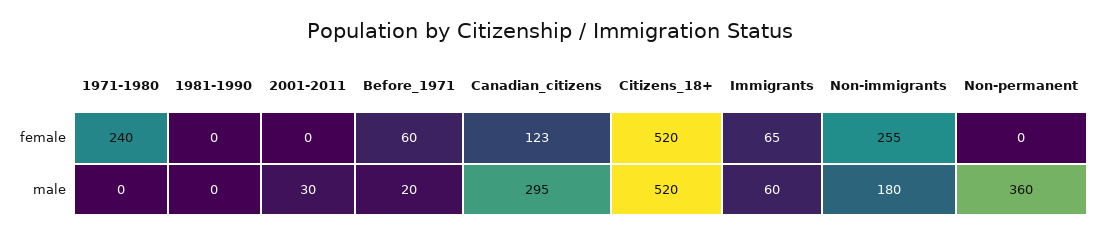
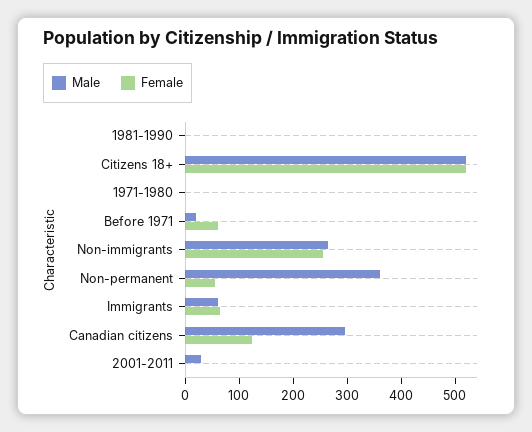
female, 1971-1980: 240 -> 0
female, Non-permanent: 0 -> 60
male, Non-immigrants: 180 -> 260

